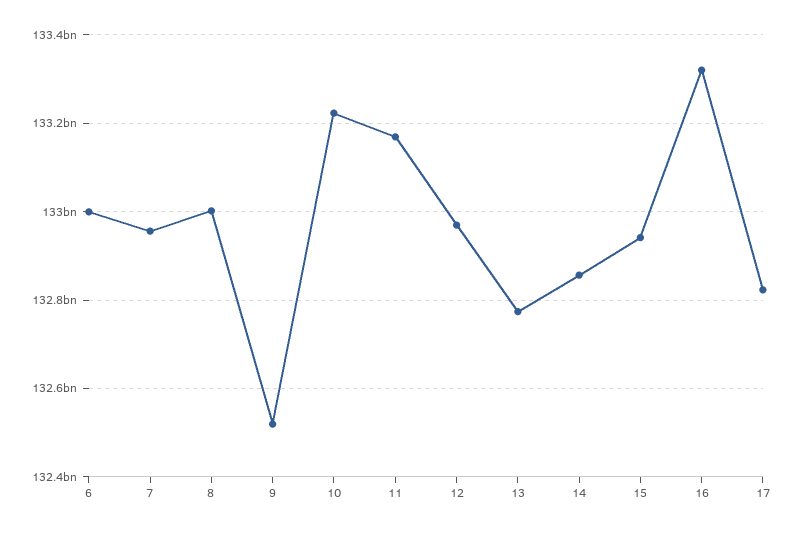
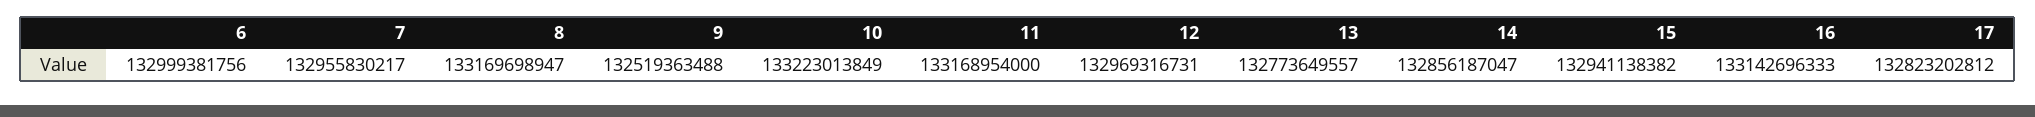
8: 133000000000 -> 133169698947
16: 133320000000 -> 133142696333

